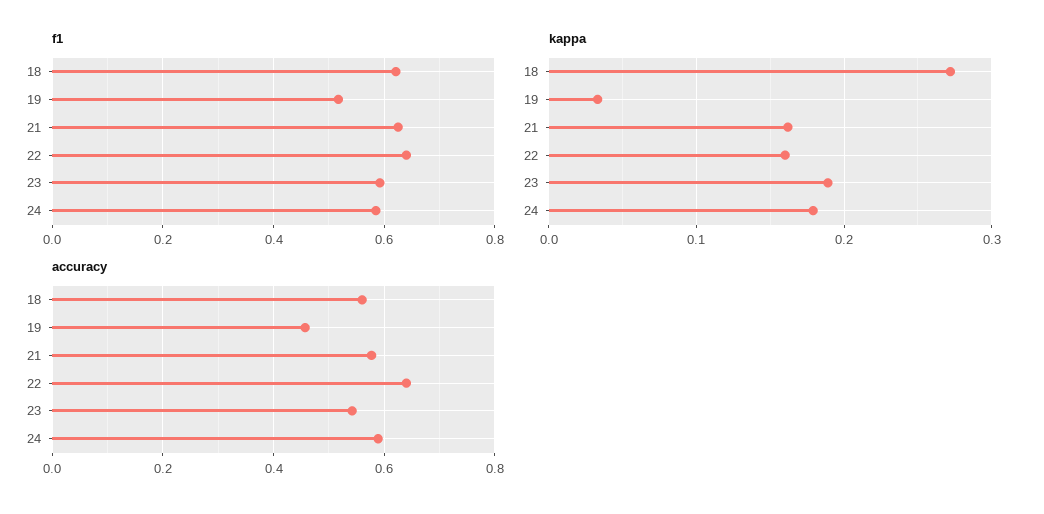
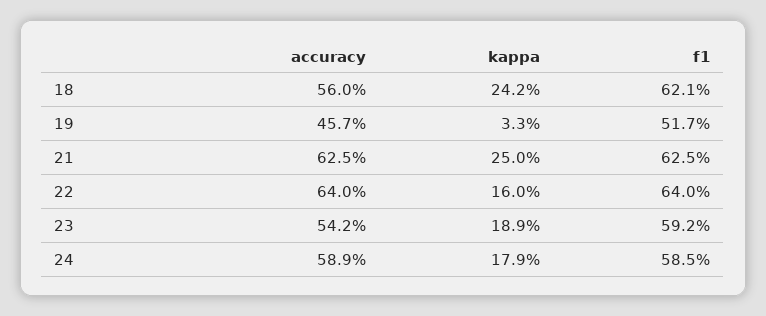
kappa, 18: 0.27 -> 0.242
kappa, 21: 0.16 -> 0.25
accuracy, 21: 0.58 -> 0.625

